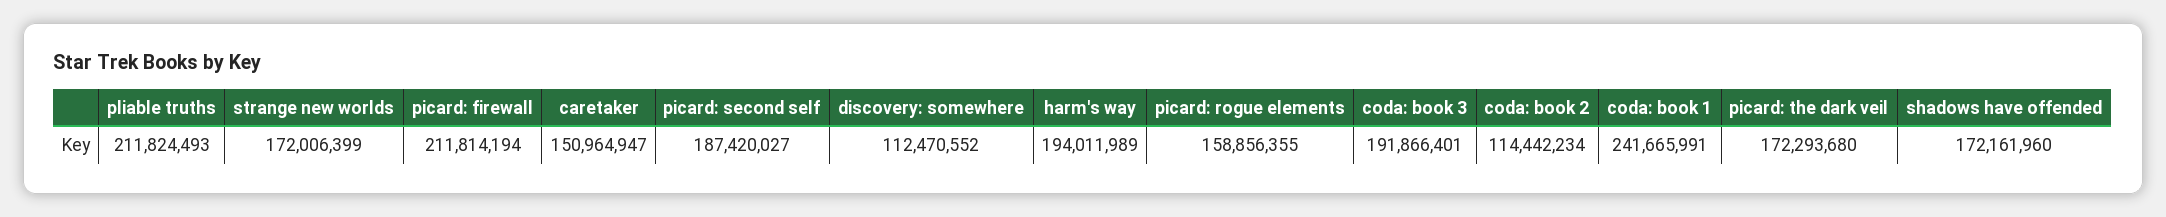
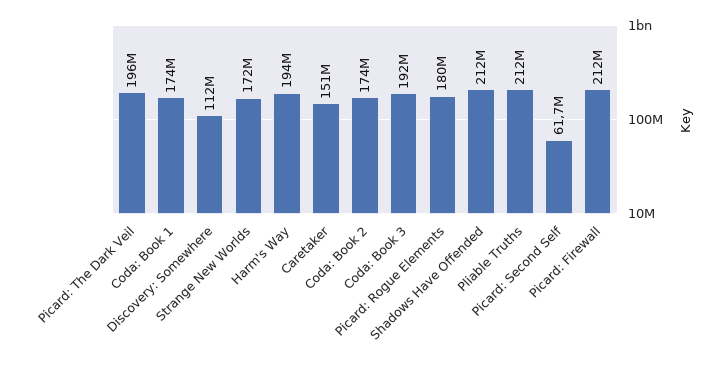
picard: second self: 187420027 -> 61700000
picard: rogue elements: 158856355 -> 180000000
coda: book 2: 114442234 -> 174000000
coda: book 1: 241665991 -> 174000000
picard: the dark veil: 172293680 -> 196000000
shadows have offended: 172161960 -> 212000000

